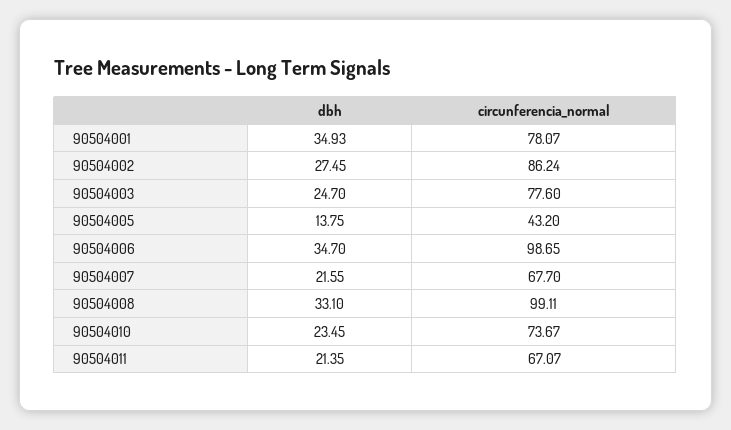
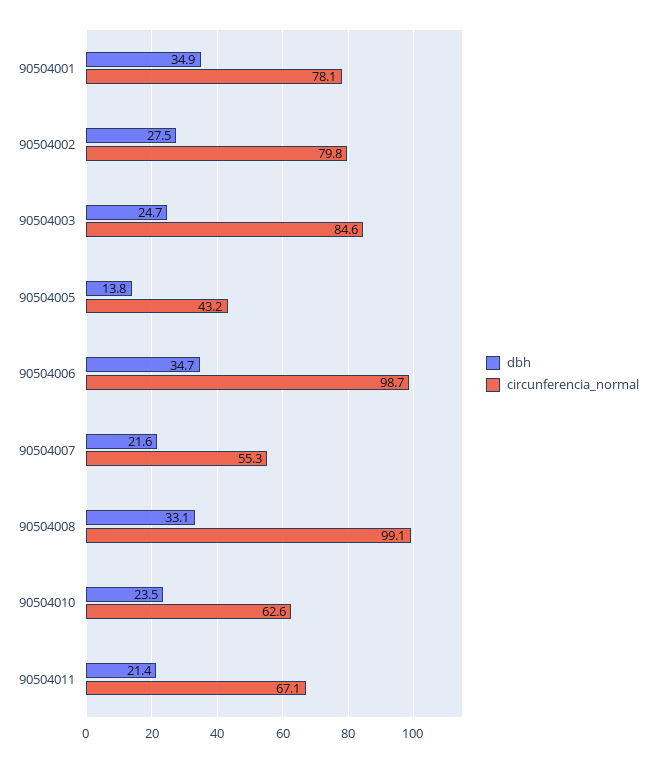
circunferencia_normal, 90504002: 86.24 -> 79.8
circunferencia_normal, 90504003: 77.6 -> 84.6
circunferencia_normal, 90504007: 67.7 -> 55.3
circunferencia_normal, 90504010: 73.67 -> 62.6

